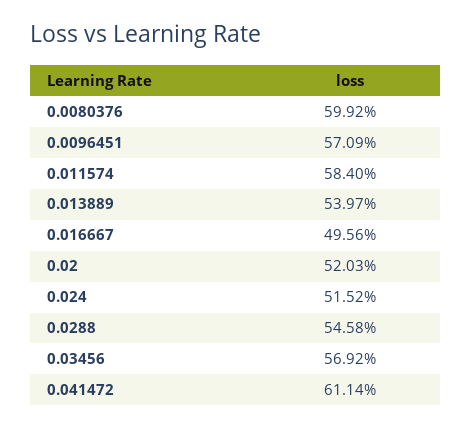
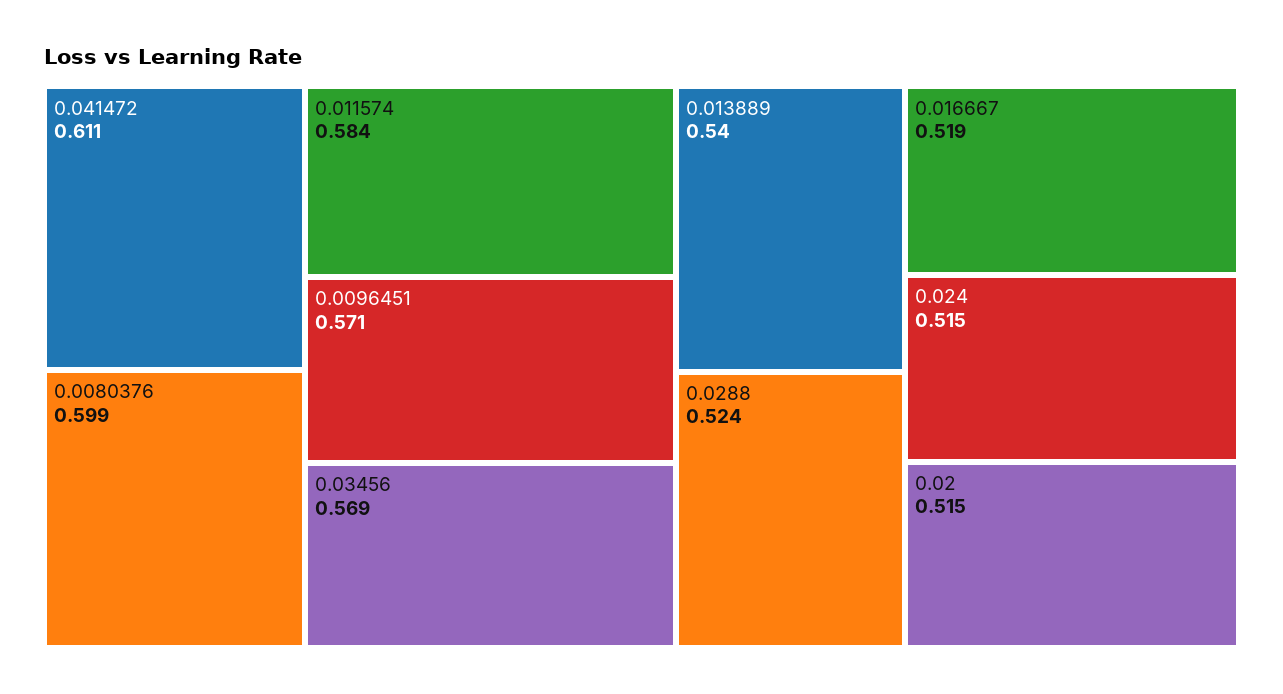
0.016667: 0.4956 -> 0.519
0.02: 0.5203 -> 0.515
0.0288: 0.5458 -> 0.524

